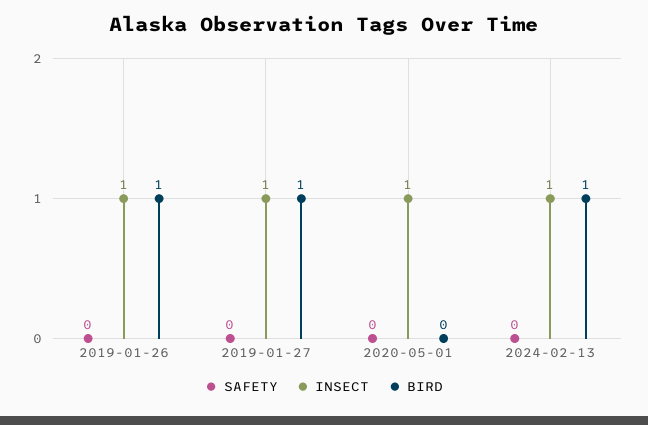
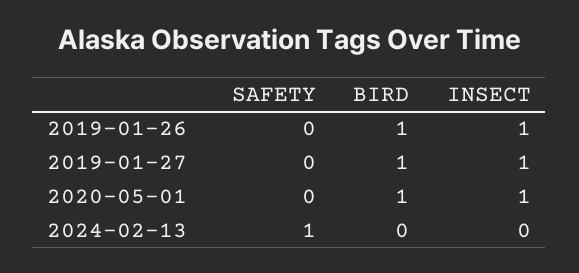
BIRD, 2020-05-01: 0 -> 1
SAFETY, 2024-02-13: 0 -> 1
INSECT, 2024-02-13: 1 -> 0
BIRD, 2024-02-13: 1 -> 0

